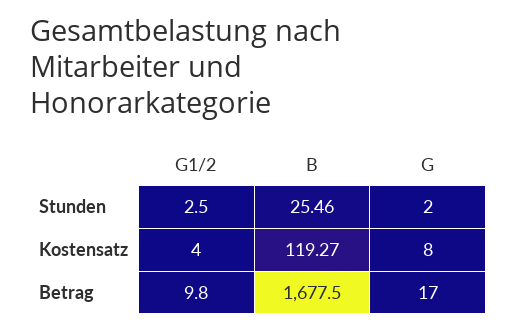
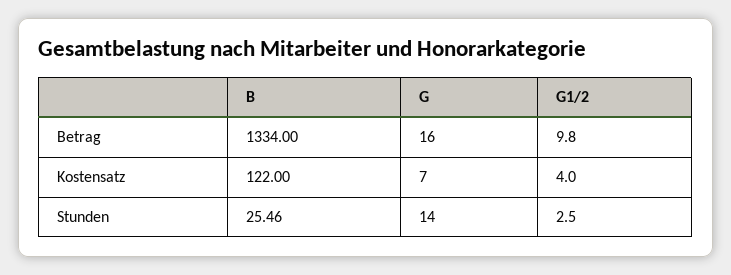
G, Stunden: 2 -> 14
B, Kostensatz: 119.27 -> 122
G, Kostensatz: 8 -> 7
B, Betrag: 1677.5 -> 1334
G, Betrag: 17 -> 16

